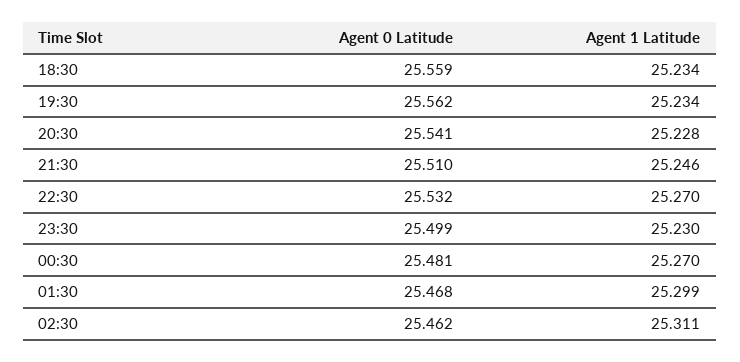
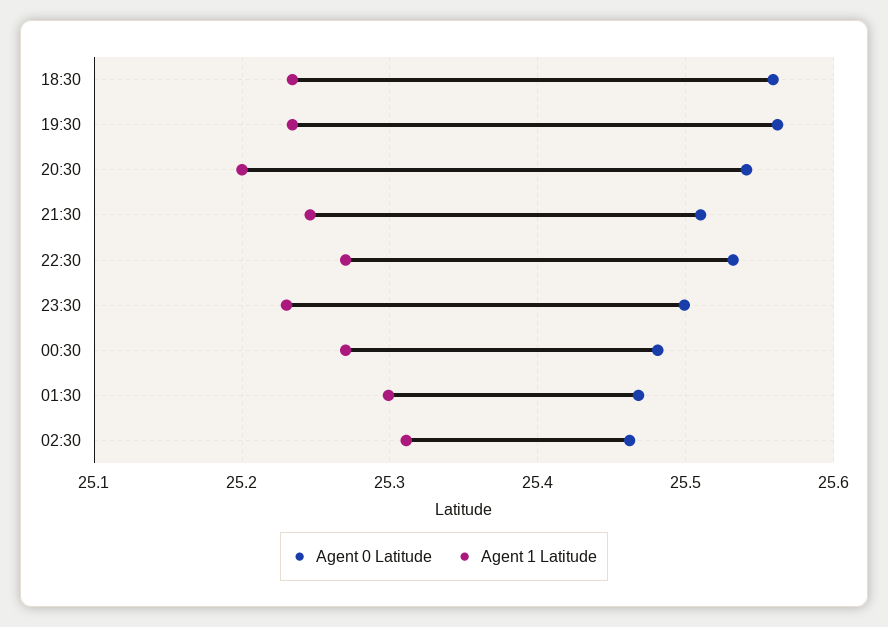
Agent 1 Latitude, 20:30: 25.228 -> 25.2

